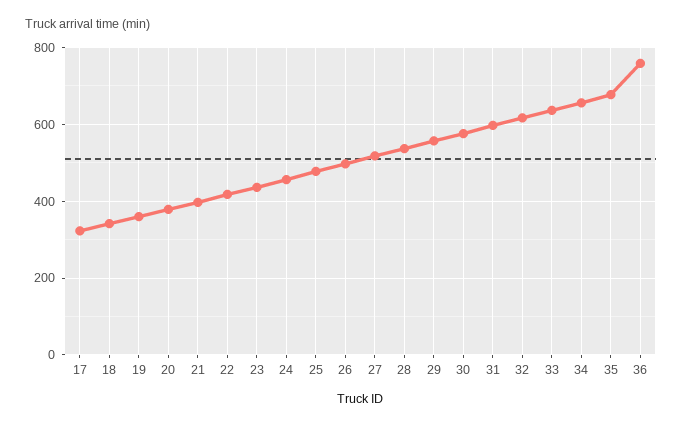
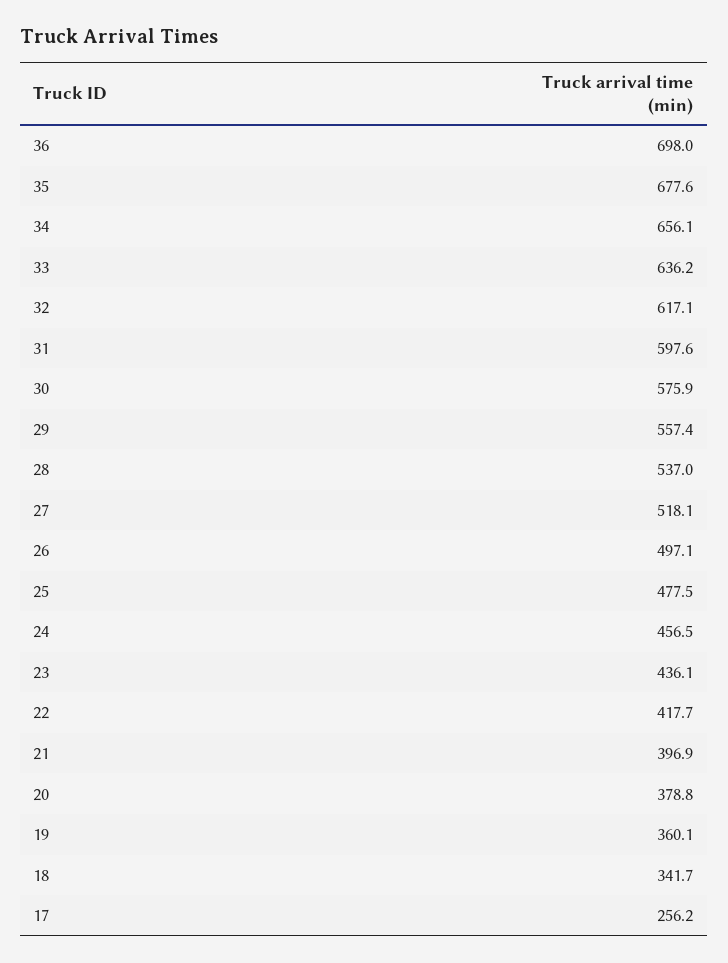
17: 320 -> 256.2
36: 760 -> 698

